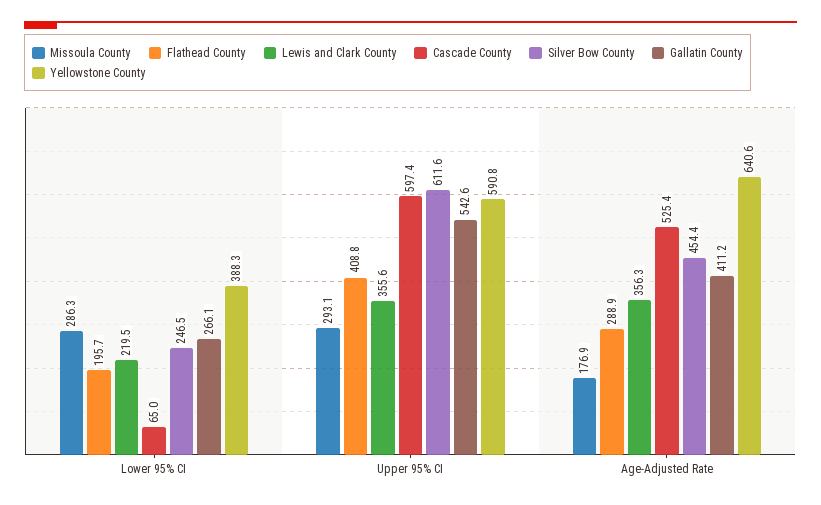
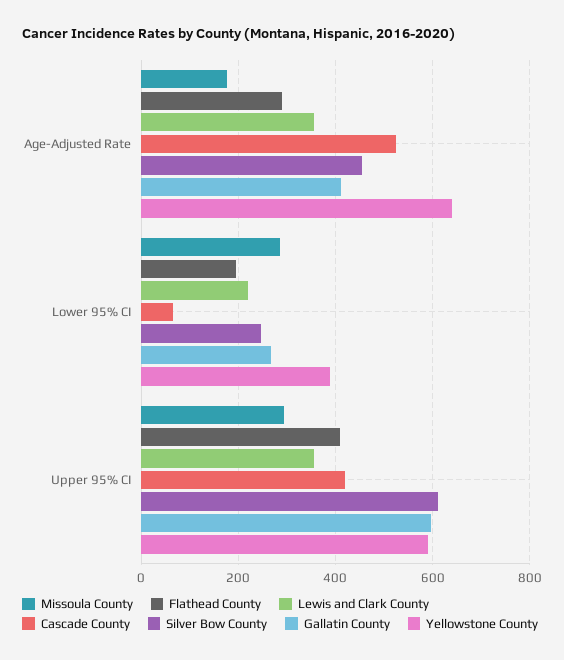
Cascade County, Upper 95% CI: 597.4 -> 420
Gallatin County, Upper 95% CI: 542.6 -> 600

